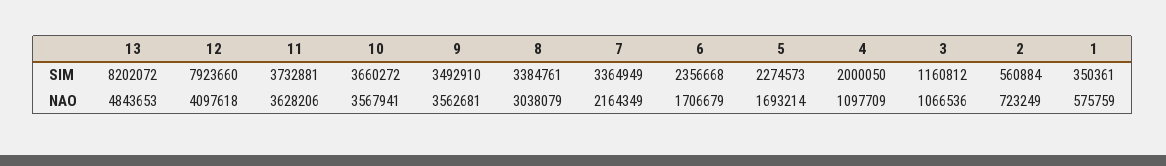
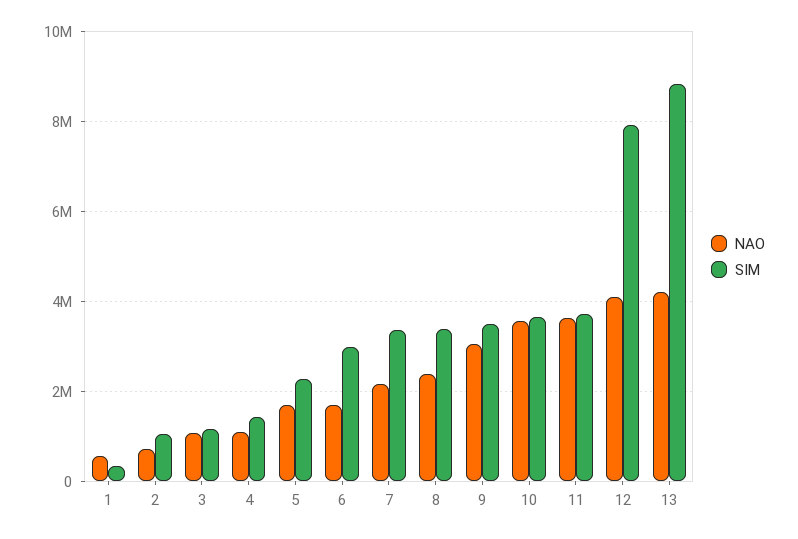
SIM, 13: 8202072 -> 8800000
SIM, 6: 2356668 -> 3000000
SIM, 4: 2000050 -> 1400000
SIM, 2: 560884 -> 1000000
NAO, 13: 4843653 -> 4200000
NAO, 9: 3562681 -> 3000000
NAO, 8: 3038079 -> 2400000

